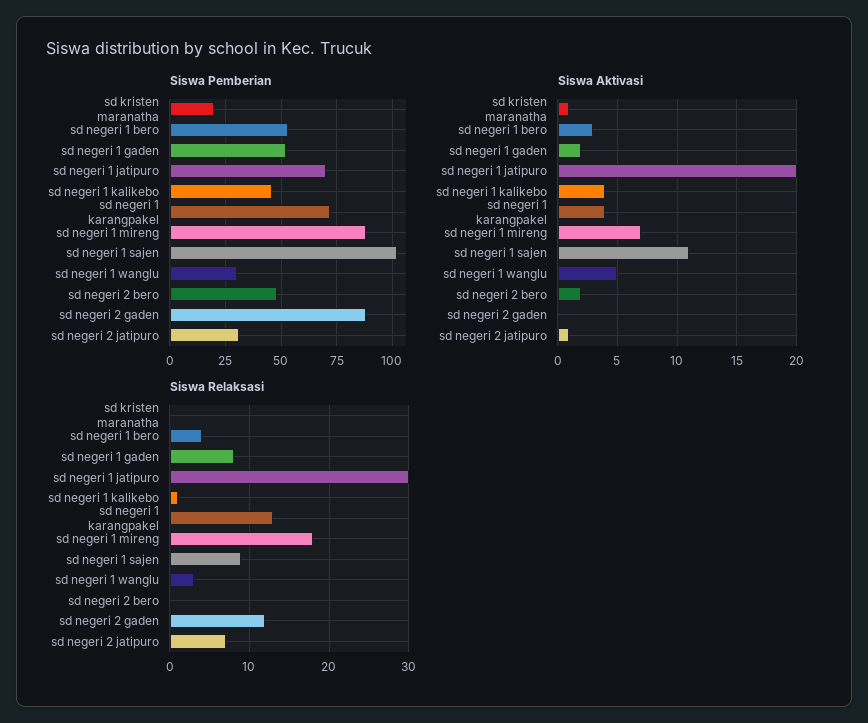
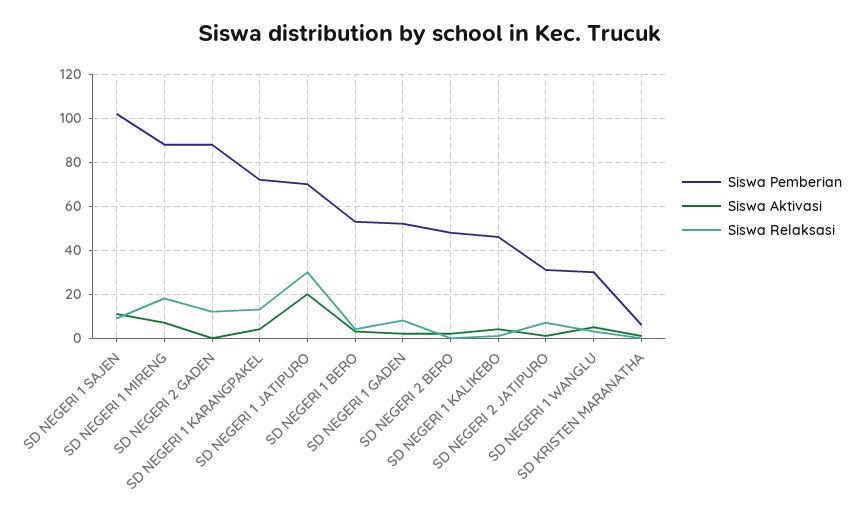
Siswa Pemberian, sd kristen maranatha: 20 -> 5

